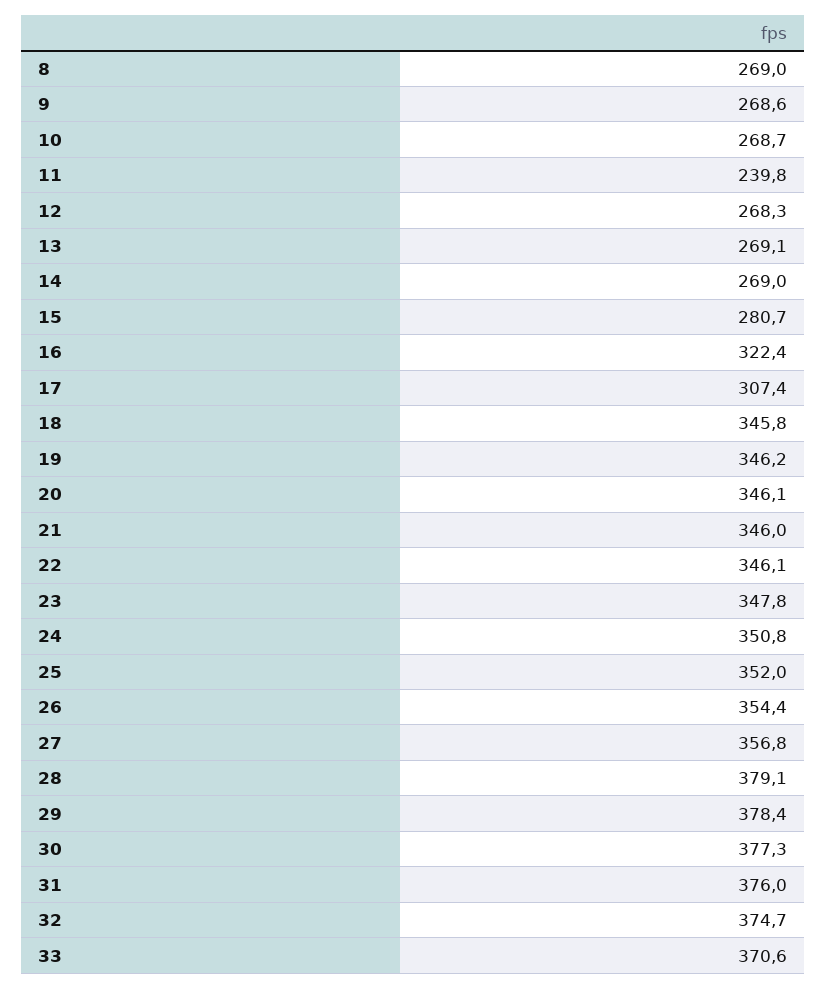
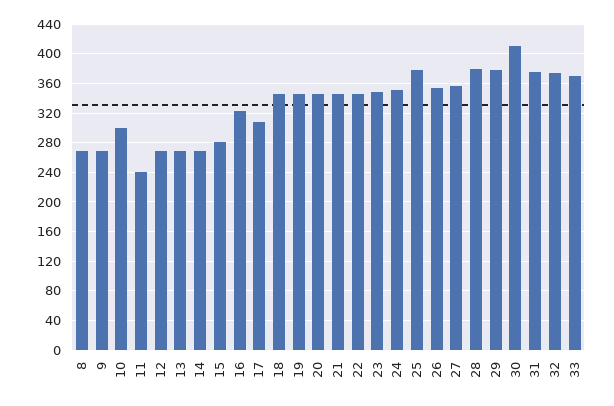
10: 268.7 -> 300
25: 352 -> 380
30: 377.3 -> 410

